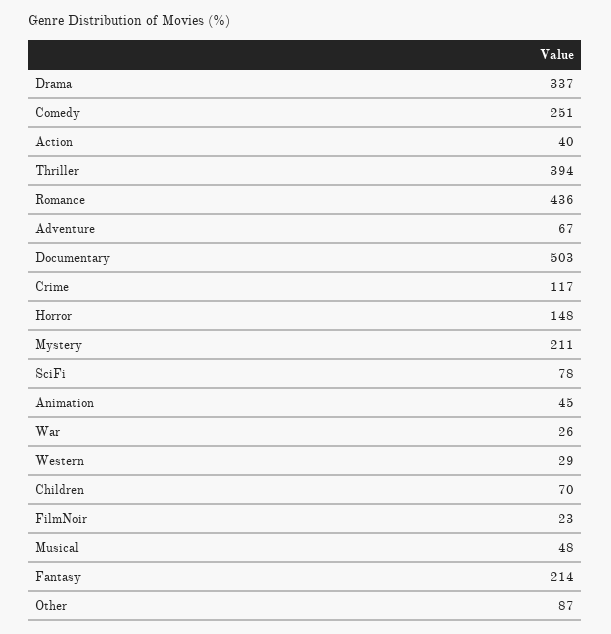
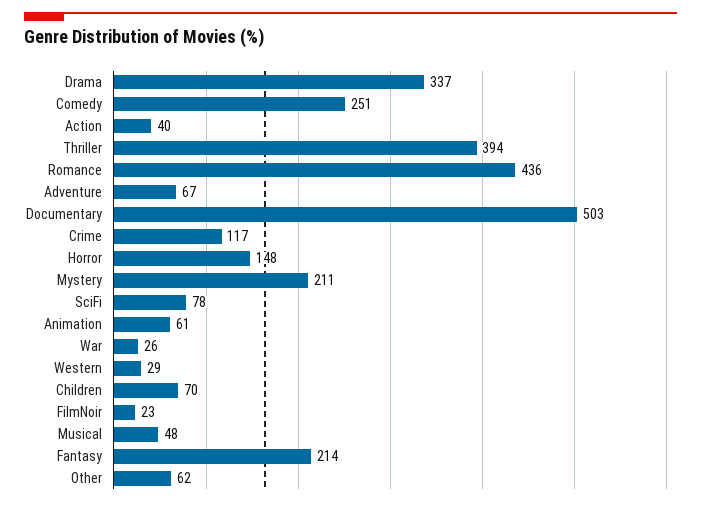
Animation: 45 -> 61
Other: 87 -> 62

